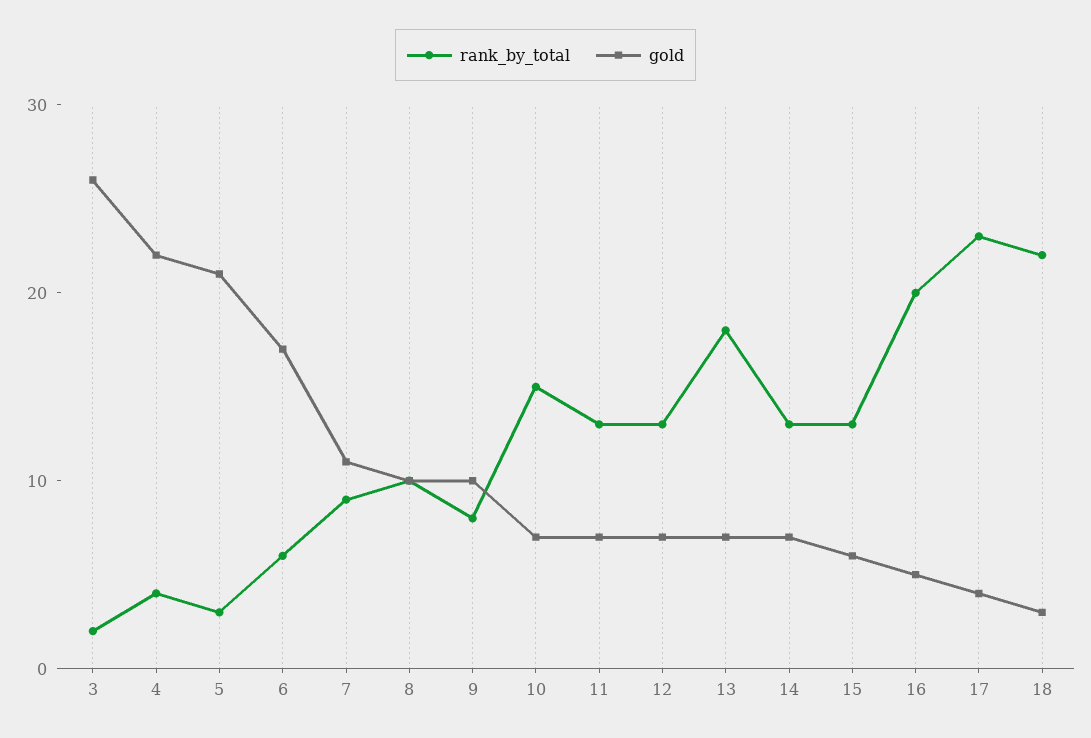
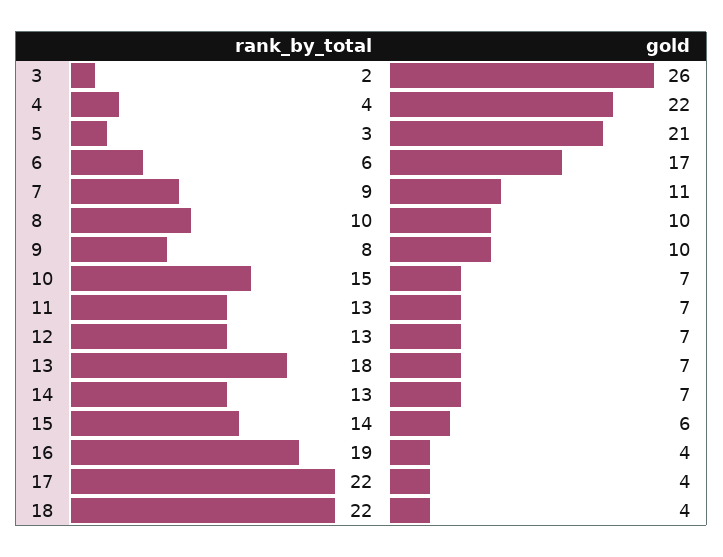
rank_by_total, 15: 13 -> 14
rank_by_total, 16: 20 -> 19
gold, 16: 5 -> 4
rank_by_total, 17: 23 -> 22
gold, 18: 3 -> 4

